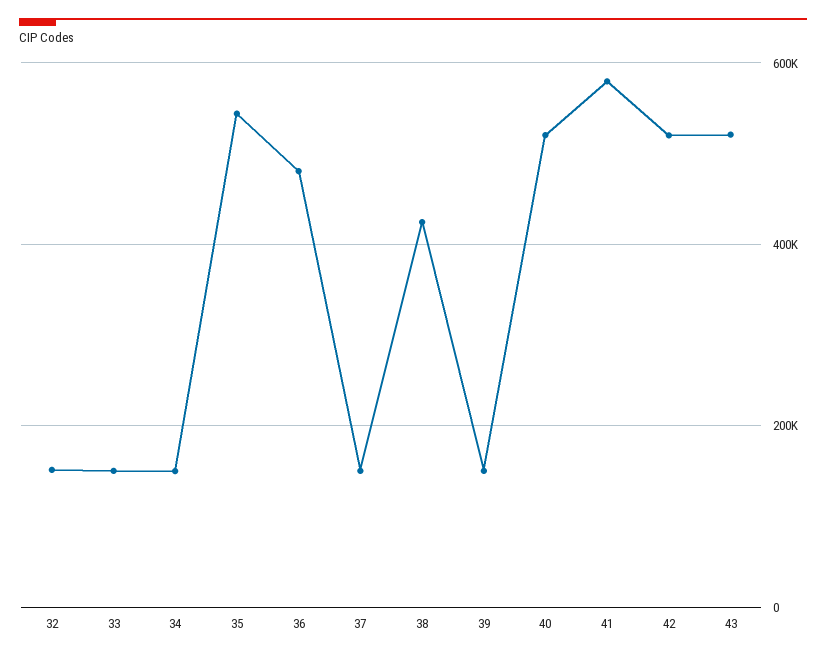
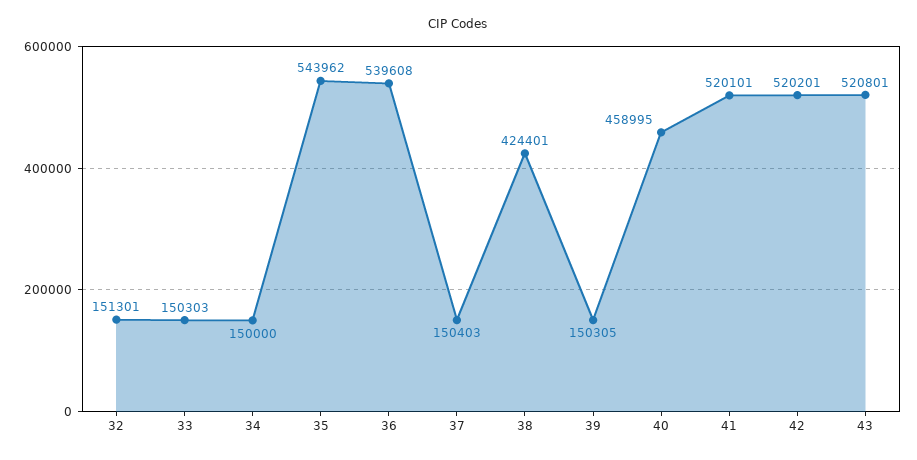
36: 480000 -> 539608
40: 520000 -> 458995
41: 580000 -> 520101

